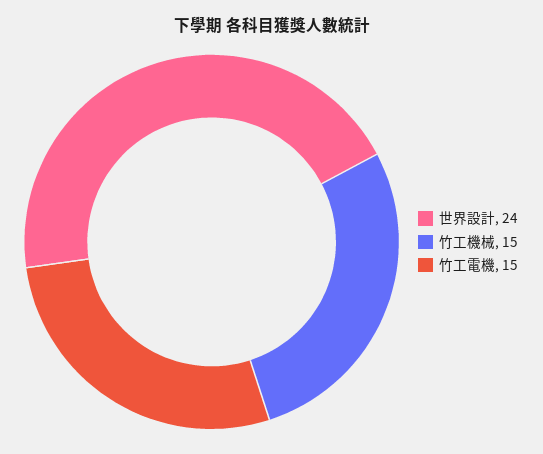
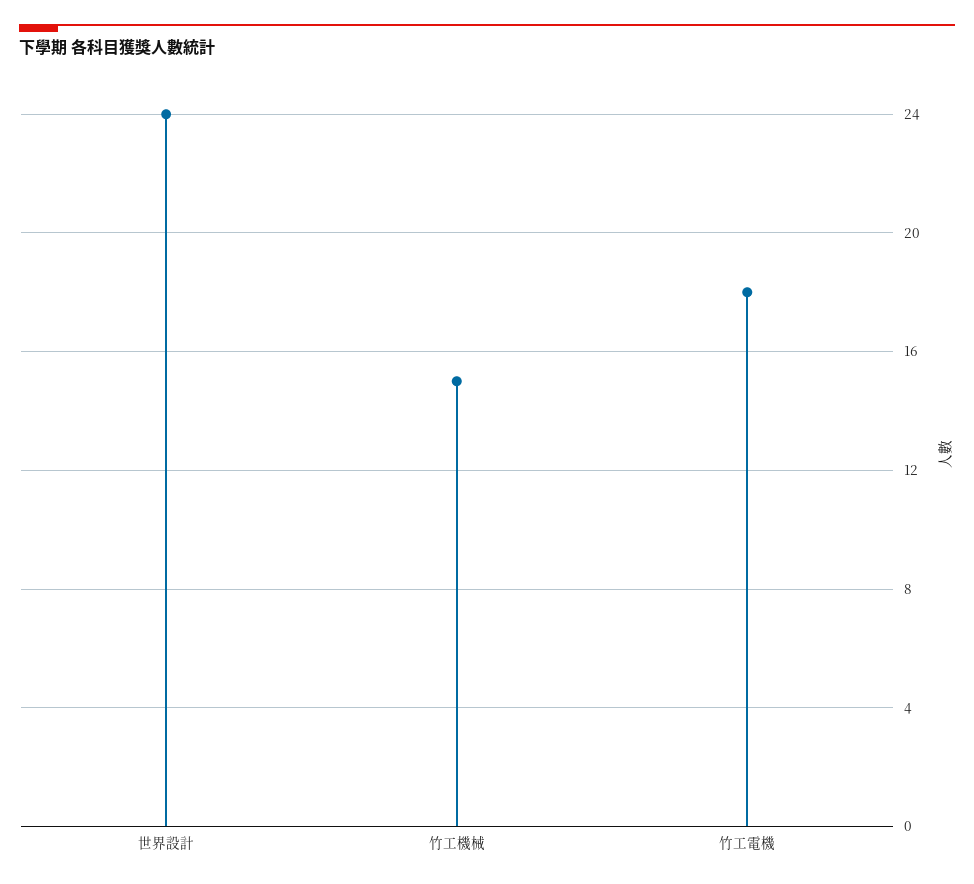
竹工電機: 15 -> 18

